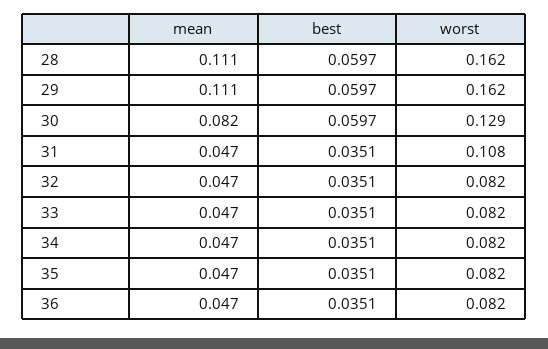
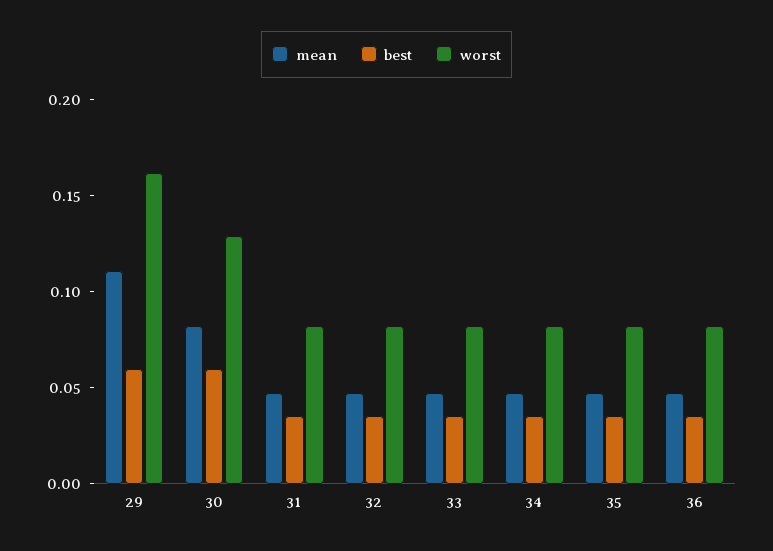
mean, 28: 0.111 -> none
best, 28: 0.0597 -> none
worst, 28: 0.162 -> none
worst, 31: 0.108 -> 0.08

